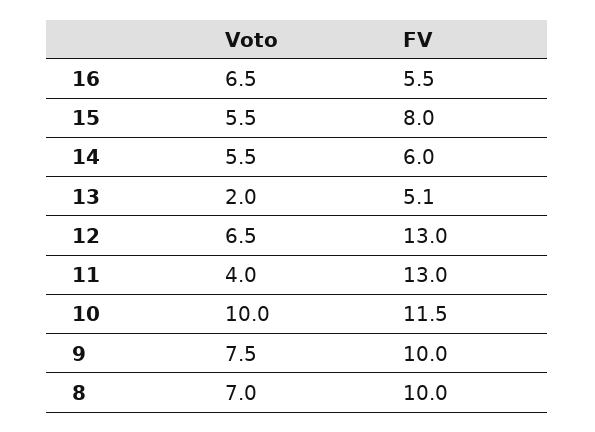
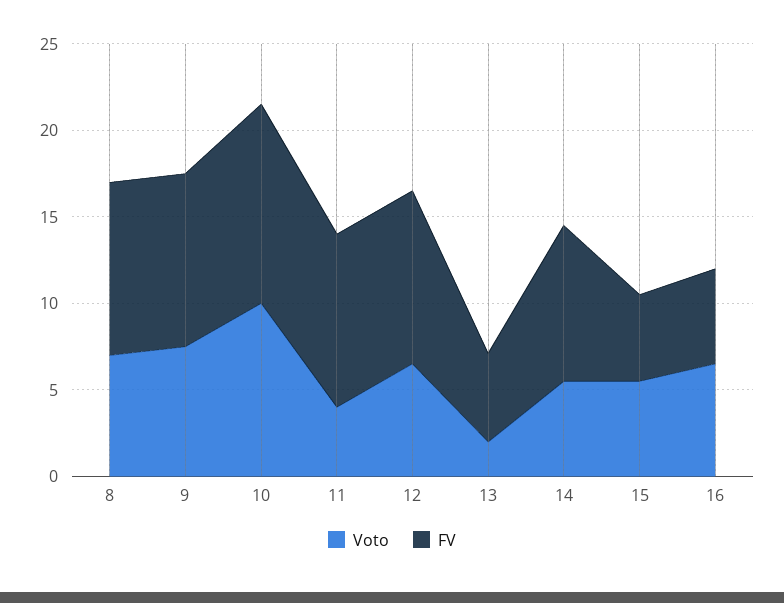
FV, 15: 8 -> 5
FV, 14: 6 -> 9
FV, 12: 13 -> 10
FV, 11: 13 -> 10

